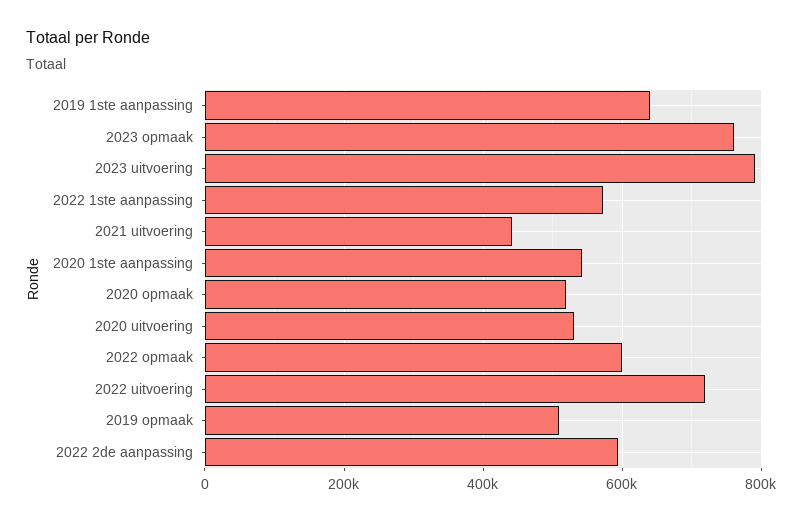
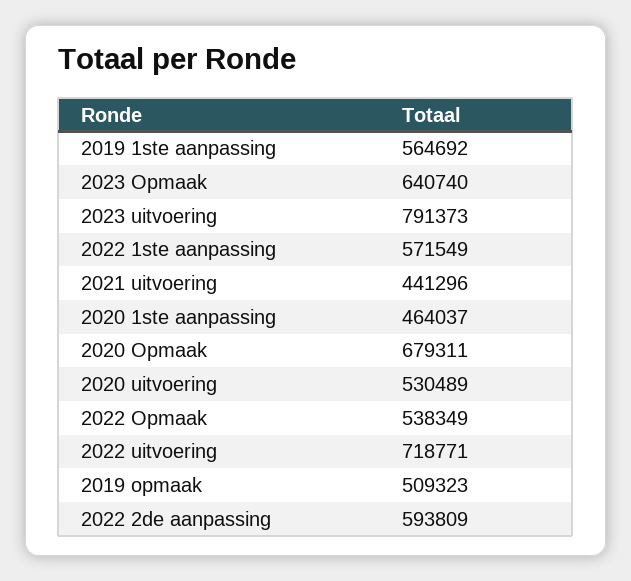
2019 1ste aanpassing: 640000 -> 564692
2023 opmaak: 760000 -> 640740
2020 1ste aanpassing: 540000 -> 464037
2020 opmaak: 520000 -> 679311
2022 opmaak: 600000 -> 538349

